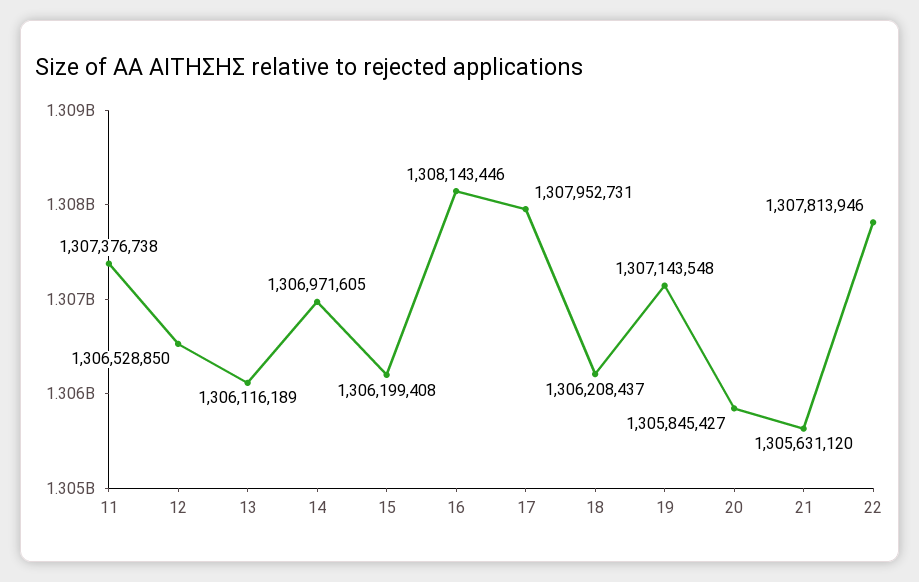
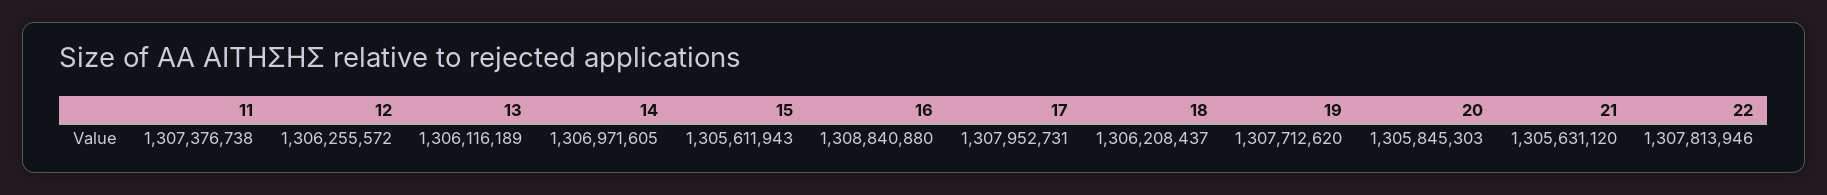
12: 1306528850 -> 1306255572
15: 1306199408 -> 1305611943
16: 1308143446 -> 1308840880
19: 1307143548 -> 1307712620
20: 1305845427 -> 1305845303

